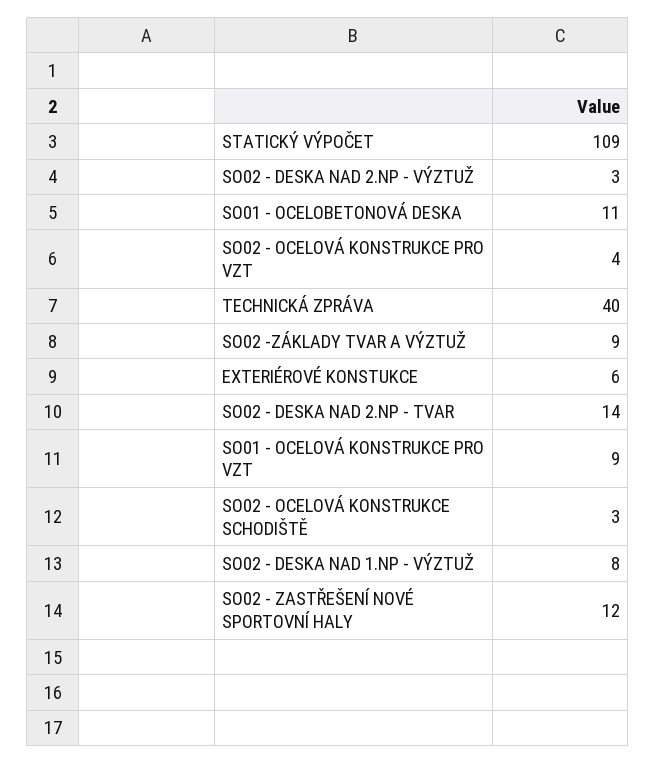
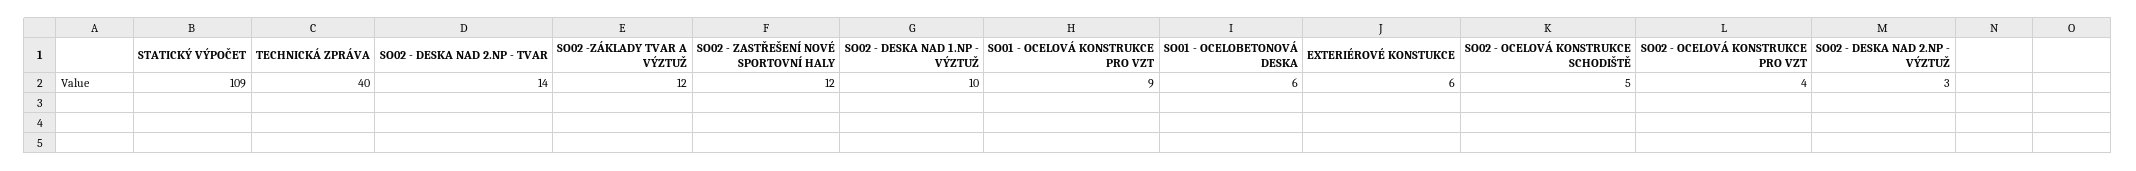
SO01 - OCELOBETONOVÁ DESKA: 11 -> 6
SO02 -ZÁKLADY TVAR A VÝZTUŽ: 9 -> 12
SO02 - OCELOVÁ KONSTRUKCE SCHODIŠTĚ: 3 -> 5
SO02 - DESKA NAD 1.NP - VÝZTUŽ: 8 -> 10

